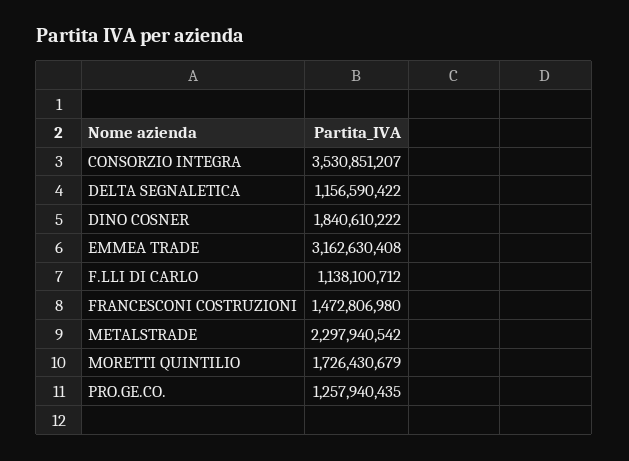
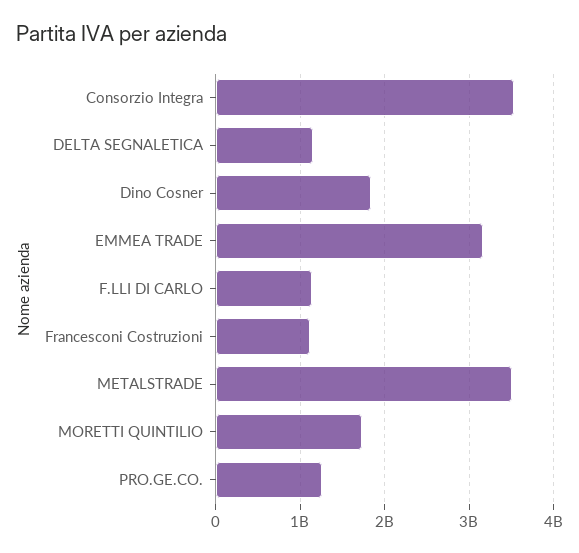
FRANCESCONI COSTRUZIONI: 1472806980 -> 1100000000
METALSTRADE: 2297940542 -> 3500000000

